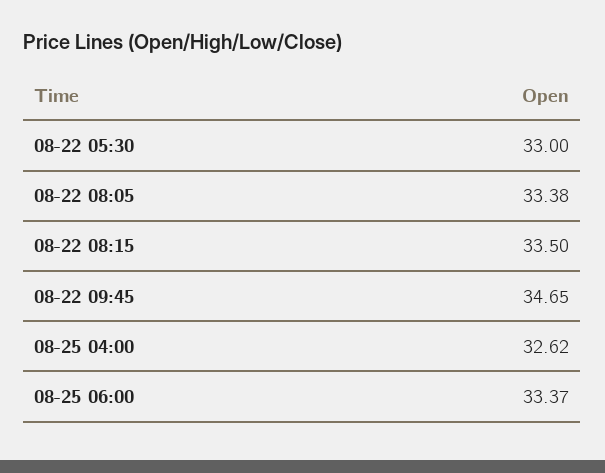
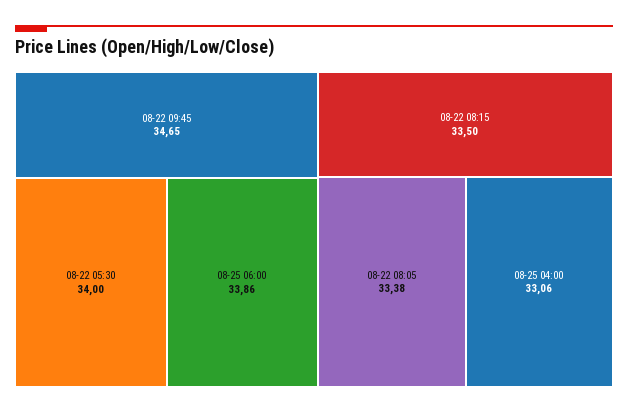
08-22 05:30: 33 -> 34
08-25 04:00: 32.62 -> 33.06
08-25 06:00: 33.37 -> 33.86

